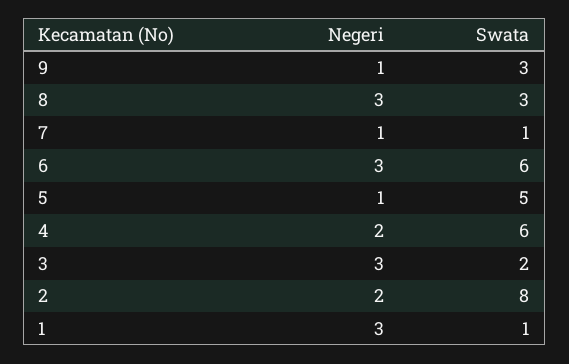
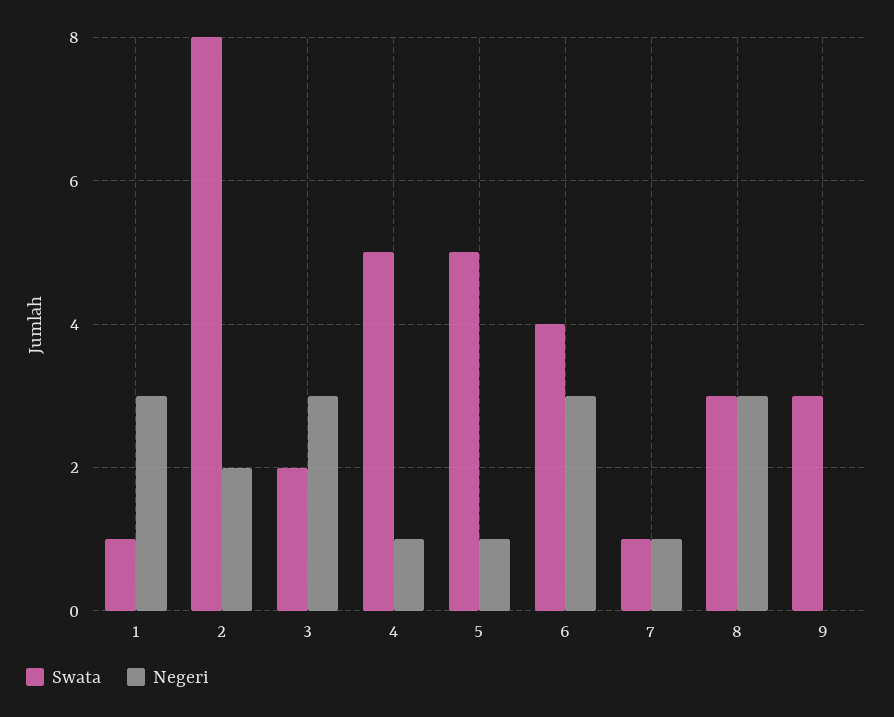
Negeri, 9: 1 -> 0
Swata, 6: 6 -> 4
Negeri, 4: 2 -> 1
Swata, 4: 6 -> 5

